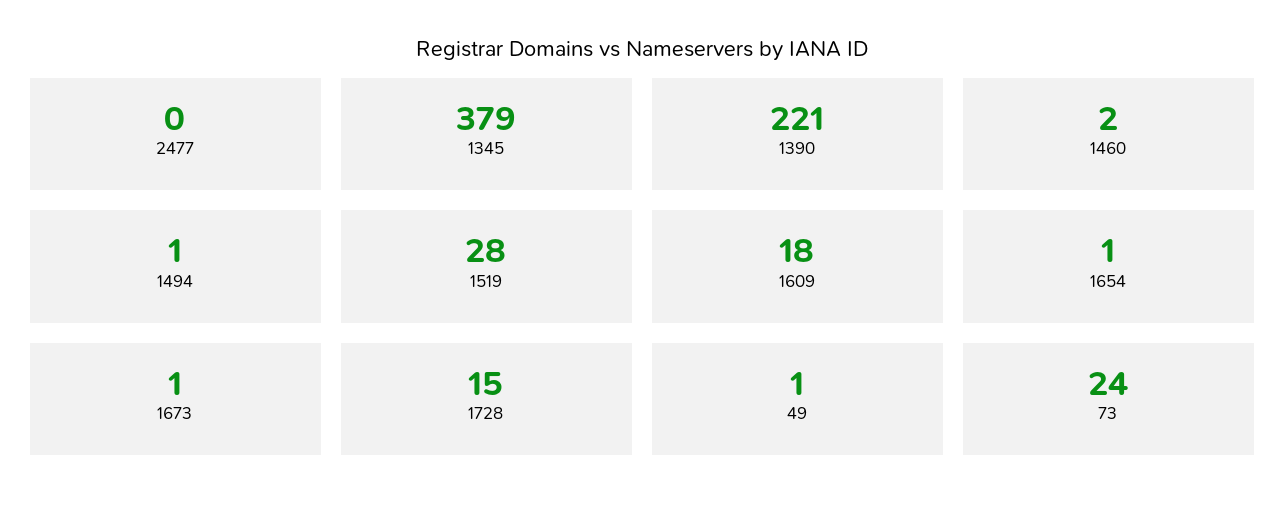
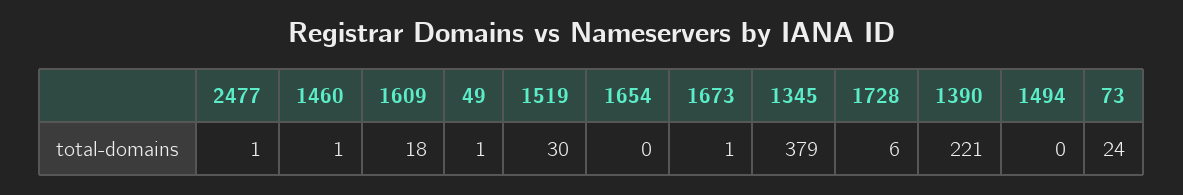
2477: 0 -> 1
1460: 2 -> 1
1494: 1 -> 0
1519: 28 -> 30
1654: 1 -> 0
1728: 15 -> 6

